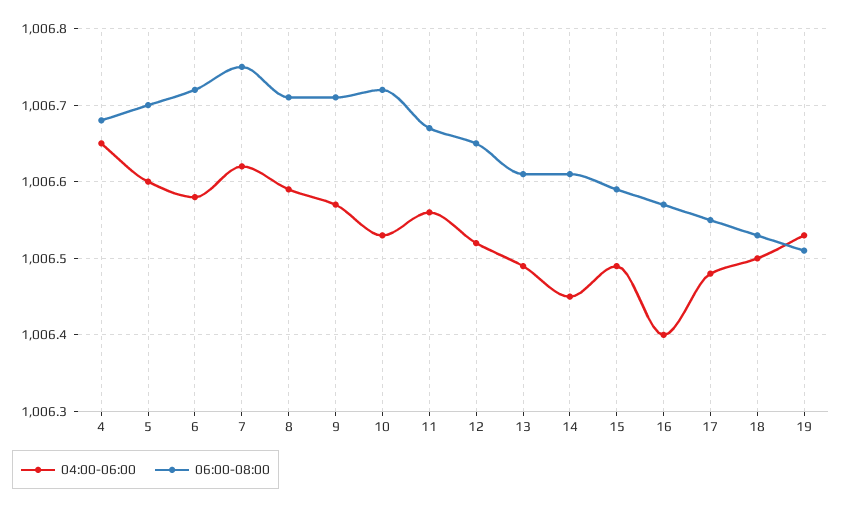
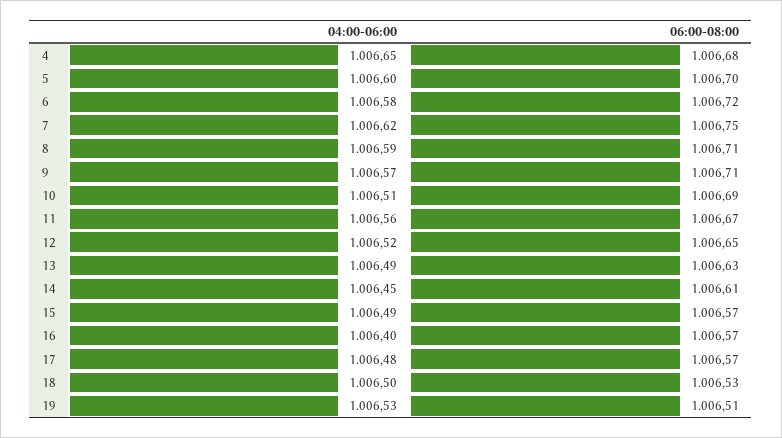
04:00-06:00, 10: 1006.53 -> 1006.51
06:00-08:00, 10: 1006.72 -> 1006.69
06:00-08:00, 13: 1006.61 -> 1006.63
06:00-08:00, 15: 1006.59 -> 1006.57
06:00-08:00, 17: 1006.55 -> 1006.57

